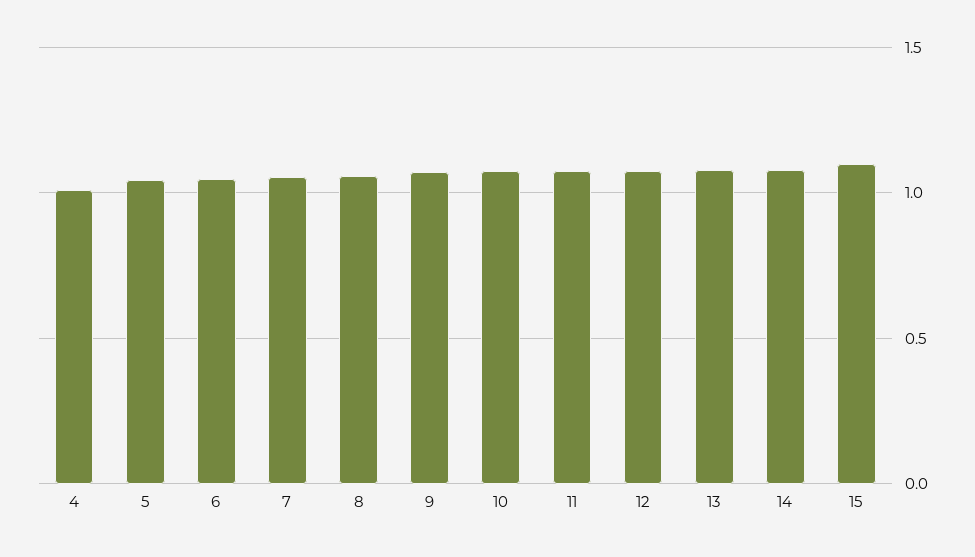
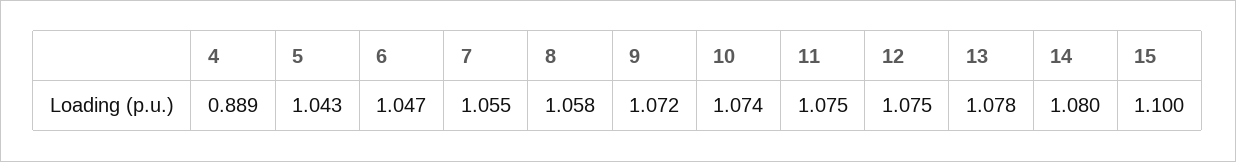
4: 1 -> 0.889

